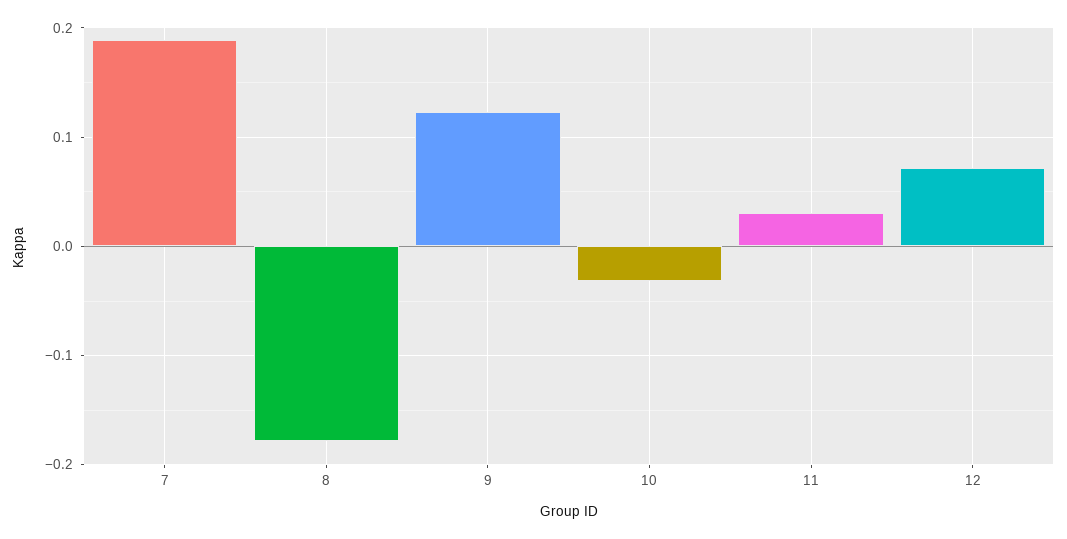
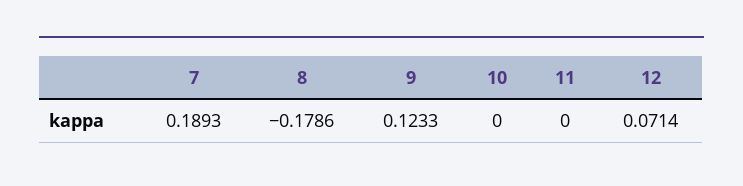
10: -0.03 -> 0
11: 0.03 -> 0

